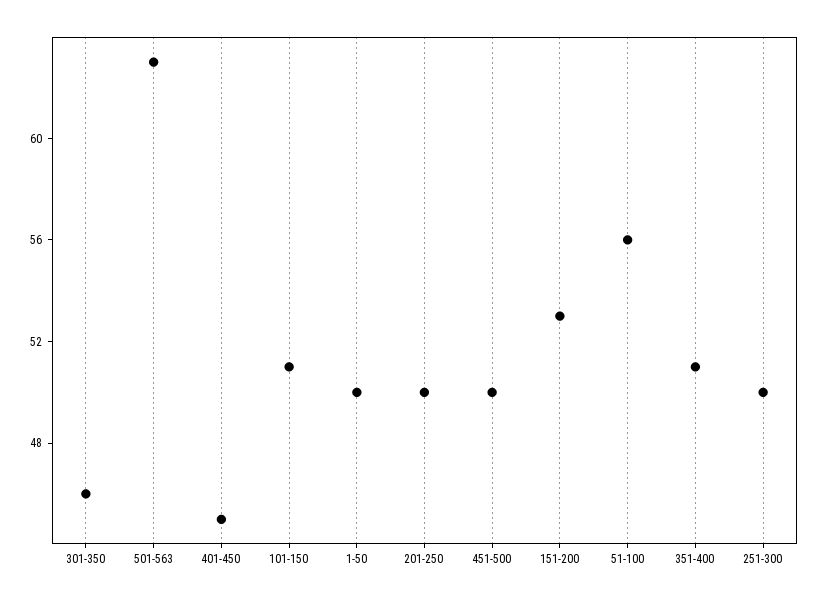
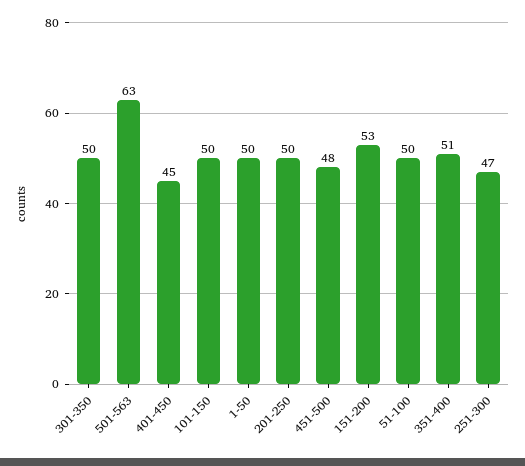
301-350: 46 -> 50
101-150: 51 -> 50
451-500: 50 -> 48
51-100: 56 -> 50
251-300: 50 -> 47

